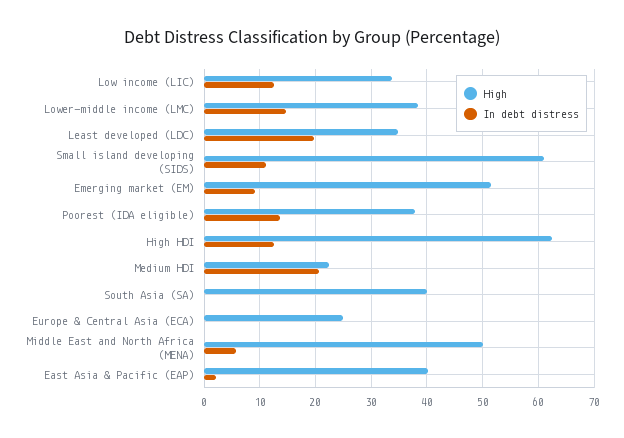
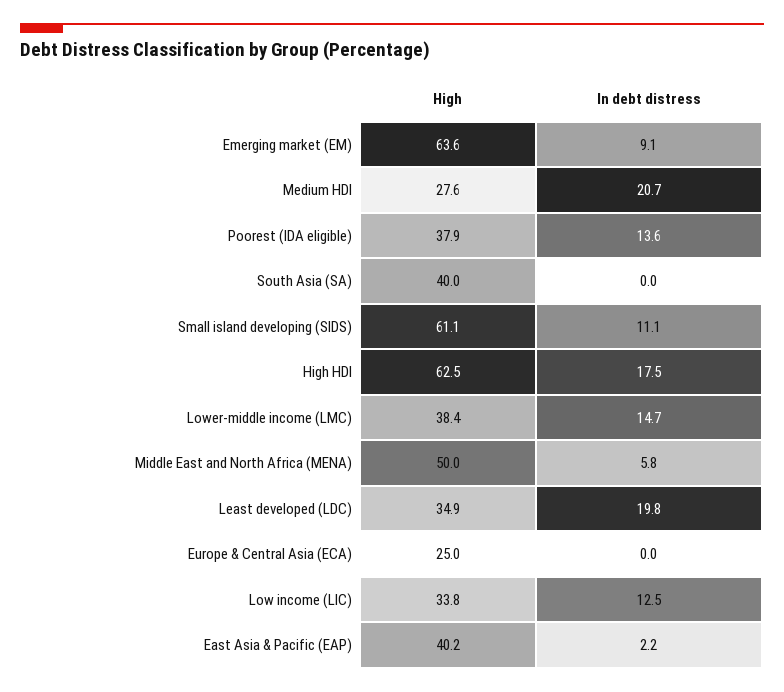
High, Emerging market (EM): 52 -> 63.6
In debt distress, High HDI: 12 -> 17.5
High, Medium HDI: 22 -> 27.6

